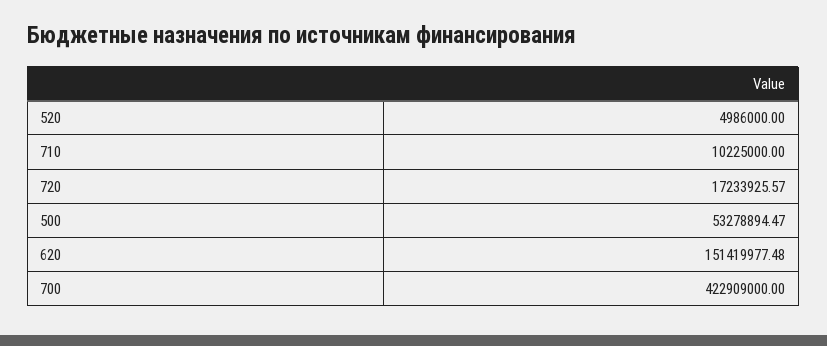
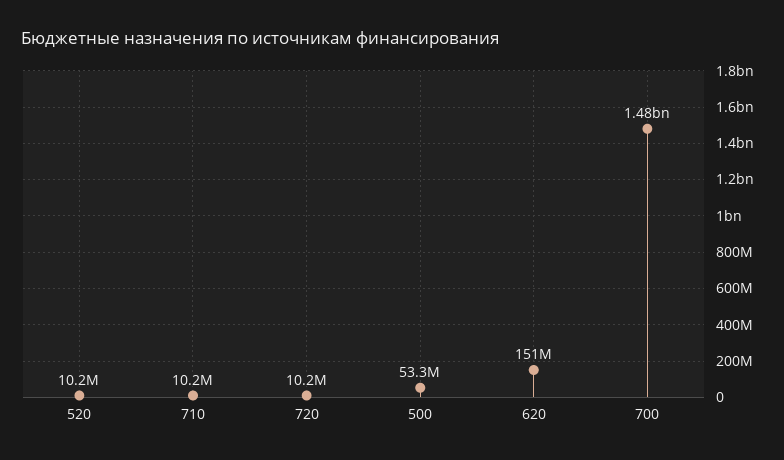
520: 4986000 -> 10200000
720: 17233925.57 -> 10200000
700: 422909000 -> 1480000000

